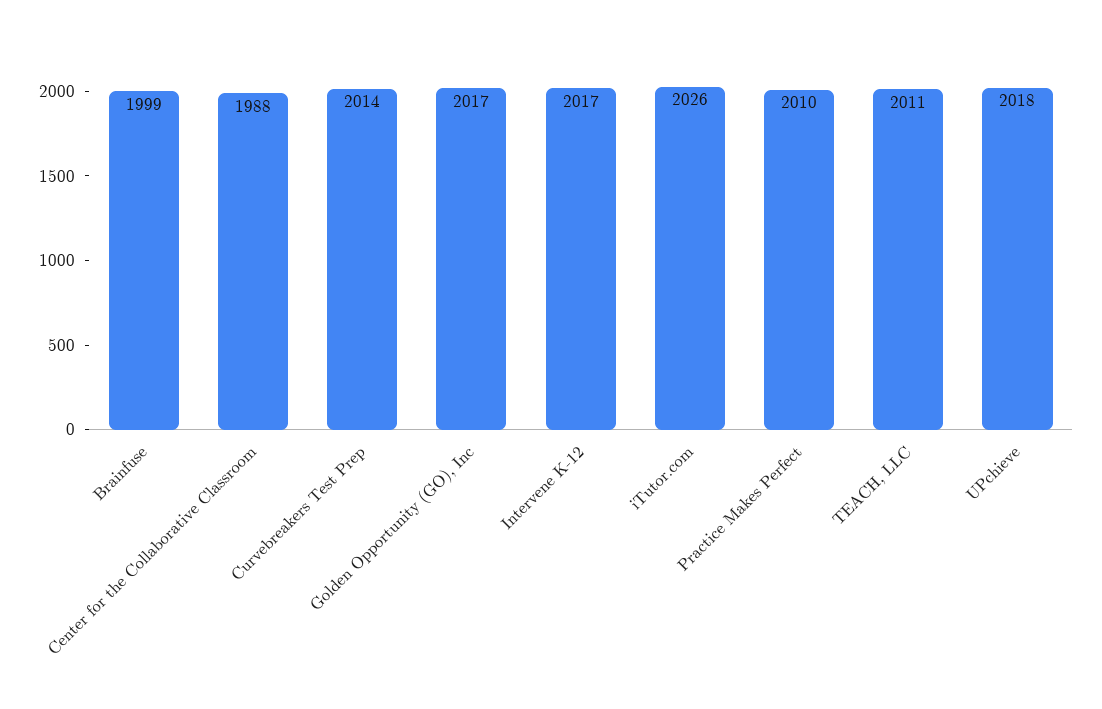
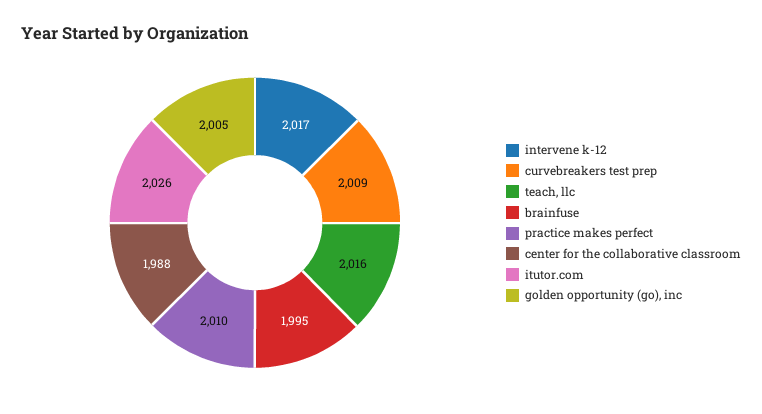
Brainfuse: 1999 -> 1995
Curvebreakers Test Prep: 2014 -> 2009
Golden Opportunity (GO), Inc: 2017 -> 2005
TEACH, LLC: 2011 -> 2016
UPchieve: 2018 -> none

